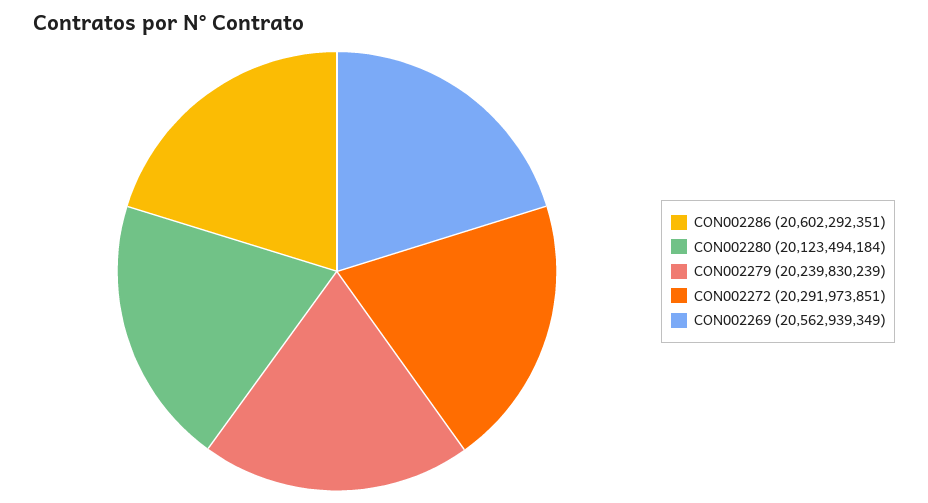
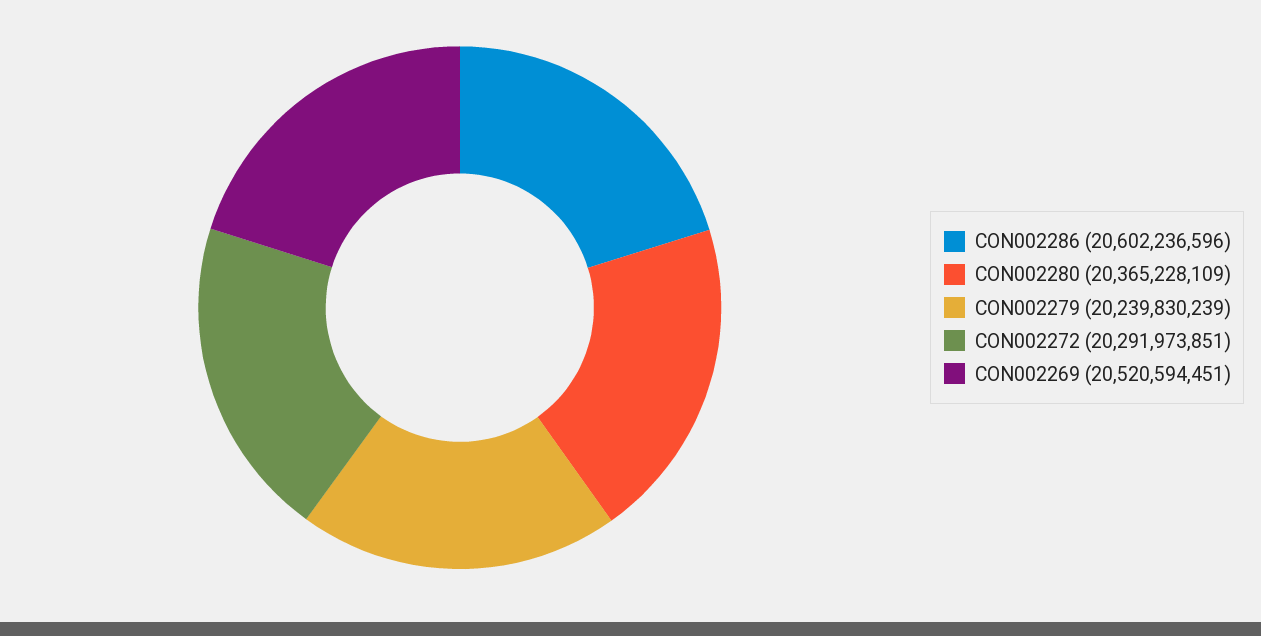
CON002286: 20602292351 -> 20602236596
CON002280: 20123494184 -> 20365228109
CON002269: 20562939349 -> 20520594451

